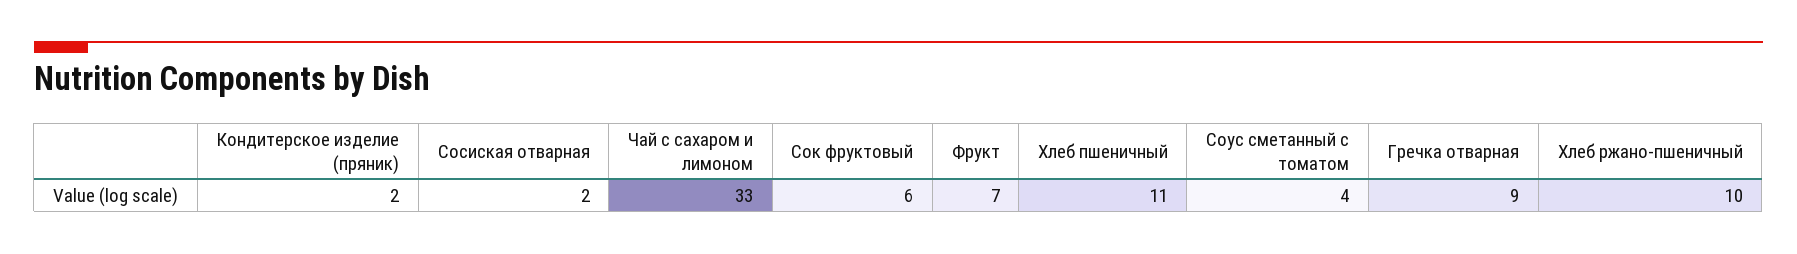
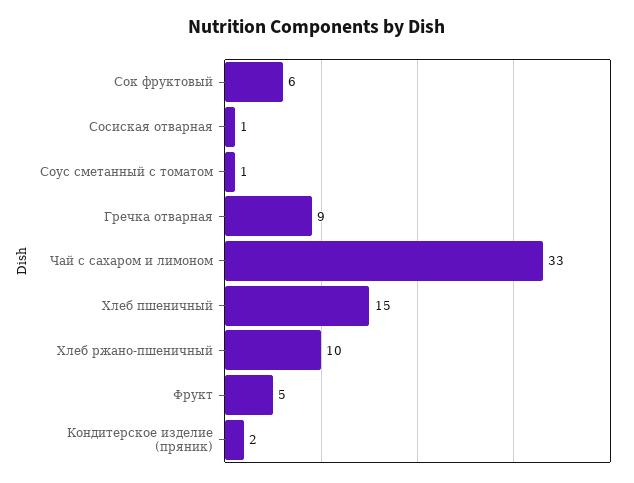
Сосиская отварная: 2 -> 1
Фрукт: 7 -> 5
Хлеб пшеничный: 11 -> 15
Соус сметанный с томатом: 4 -> 1

